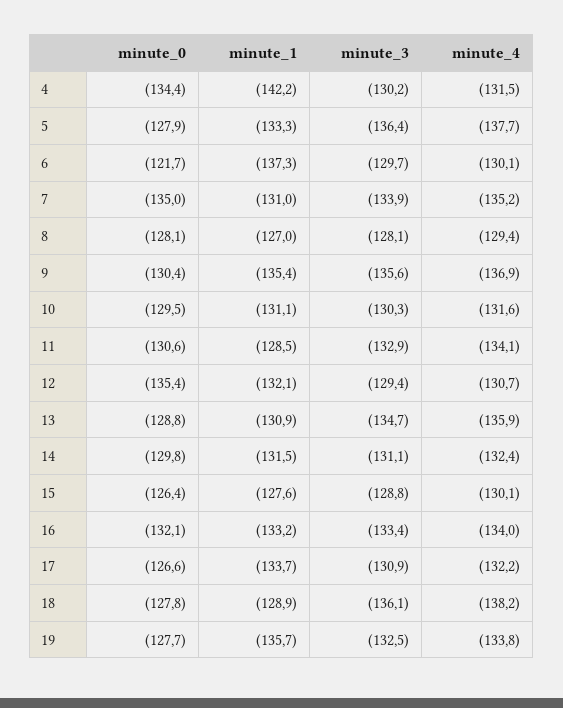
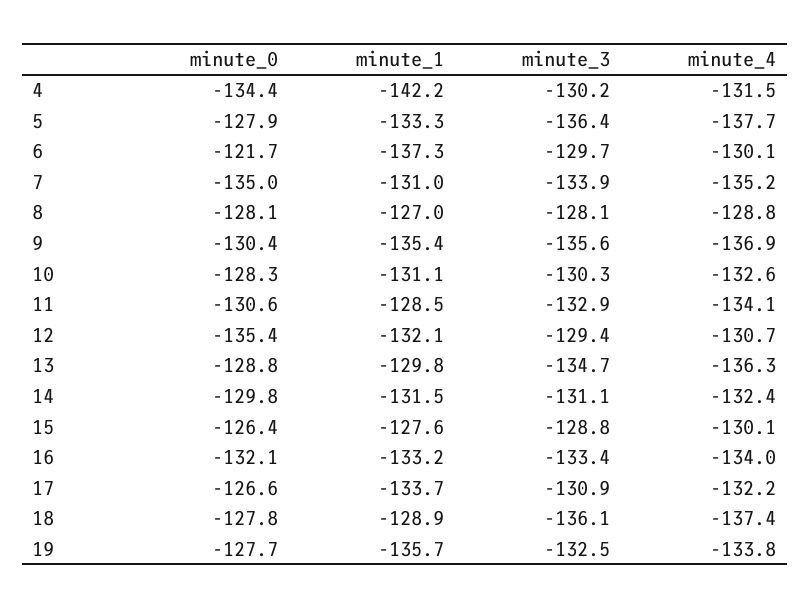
minute_4, 8: -129.4 -> -128.8
minute_0, 10: -129.5 -> -128.3
minute_4, 10: -131.6 -> -132.6
minute_1, 13: -130.9 -> -129.8
minute_4, 13: -135.9 -> -136.3
minute_4, 18: -138.2 -> -137.4

